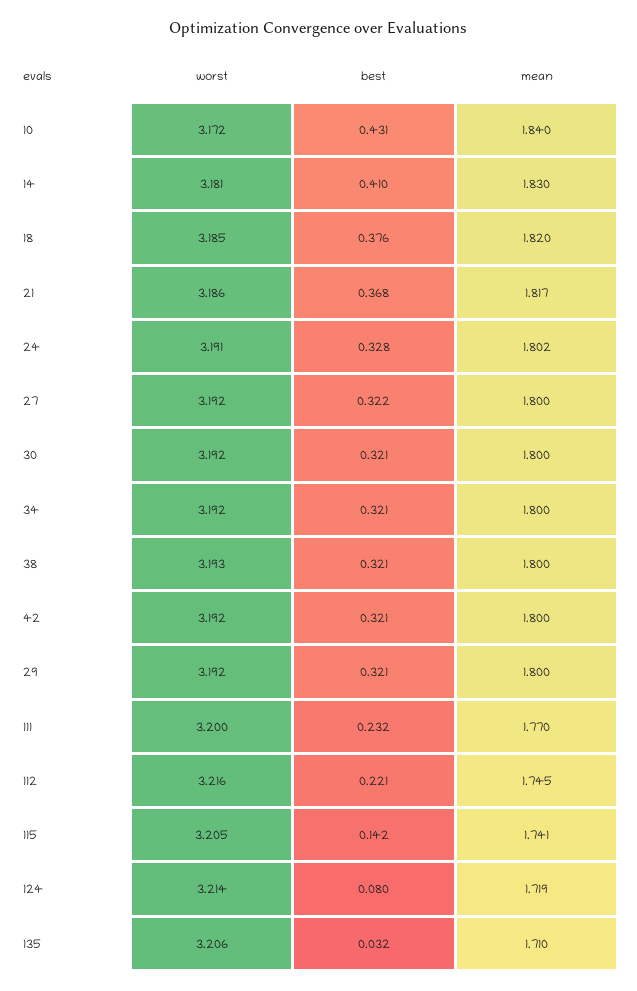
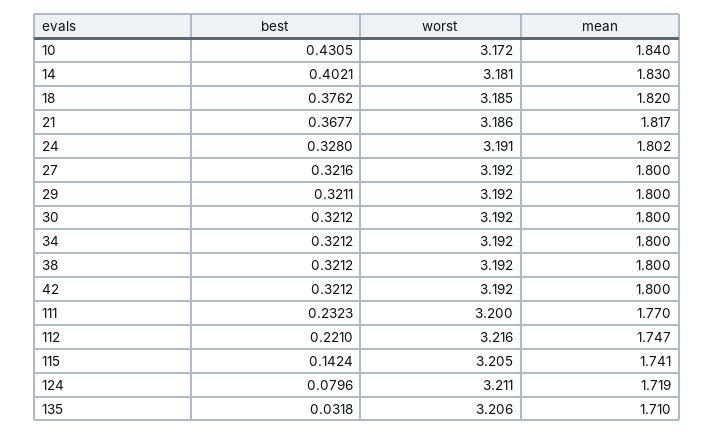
best, 14: 0.41 -> 0.4021
worst, 38: 3.193 -> 3.192
mean, 112: 1.745 -> 1.747
worst, 124: 3.214 -> 3.211

